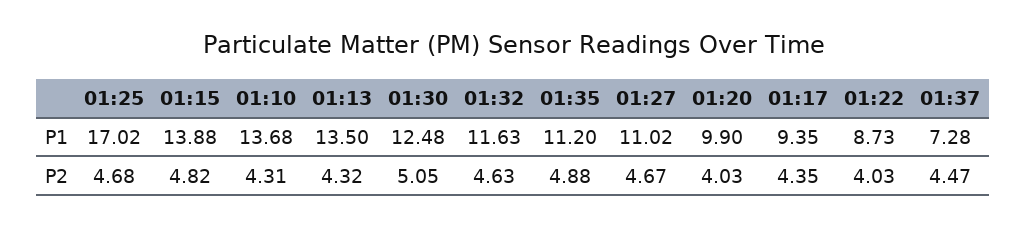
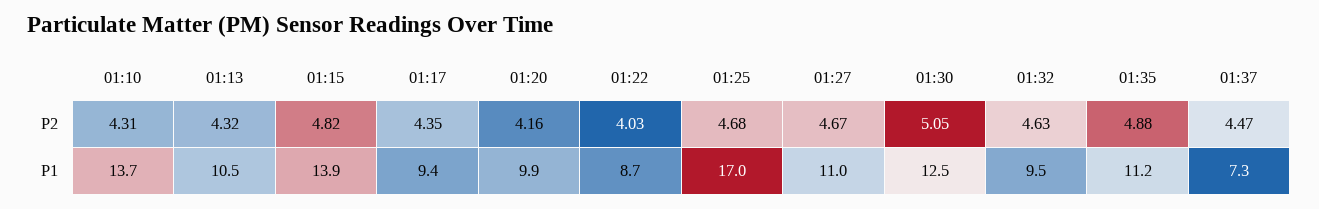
01:13, P1: 13.5 -> 10.5
01:32, P1: 11.63 -> 9.5
01:20, P2: 4.03 -> 4.16

